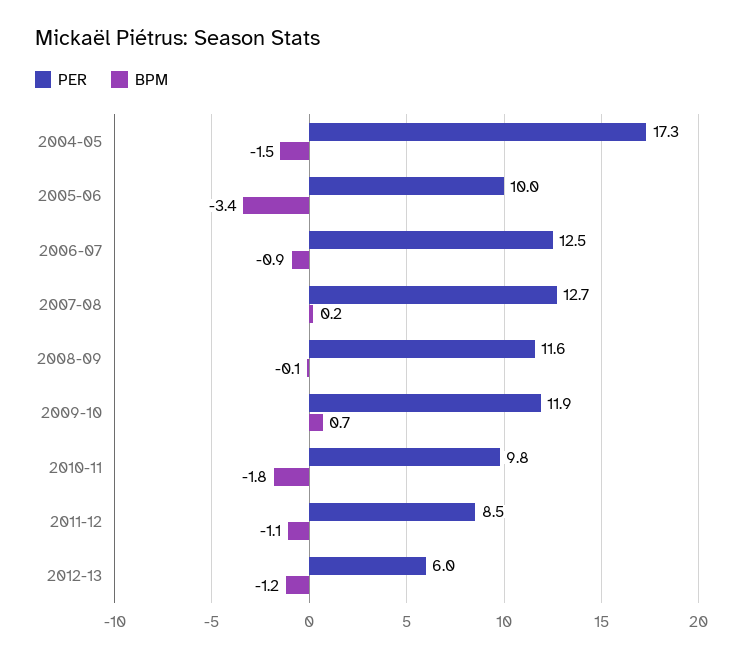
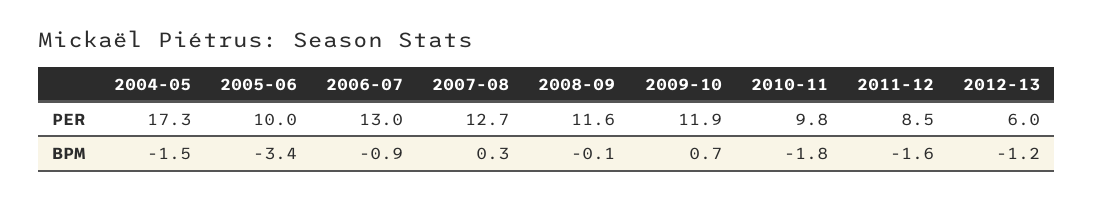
PER, 2006-07: 12.5 -> 13
BPM, 2007-08: 0.2 -> 0.3
BPM, 2011-12: -1.1 -> -1.6

